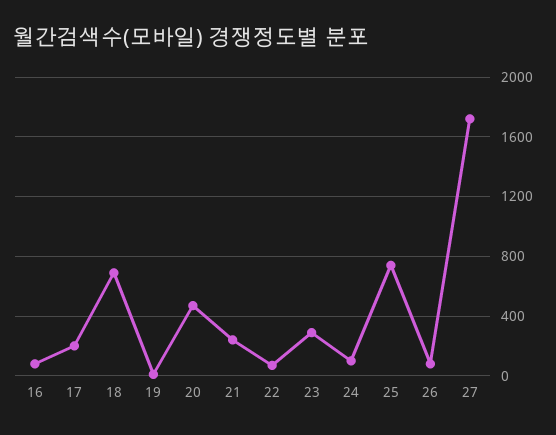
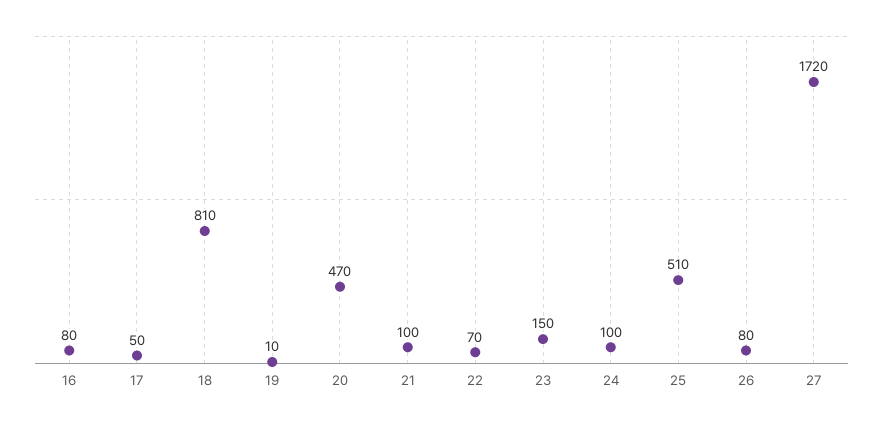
17: 200 -> 50
18: 700 -> 810
21: 250 -> 100
23: 300 -> 150
25: 750 -> 510

